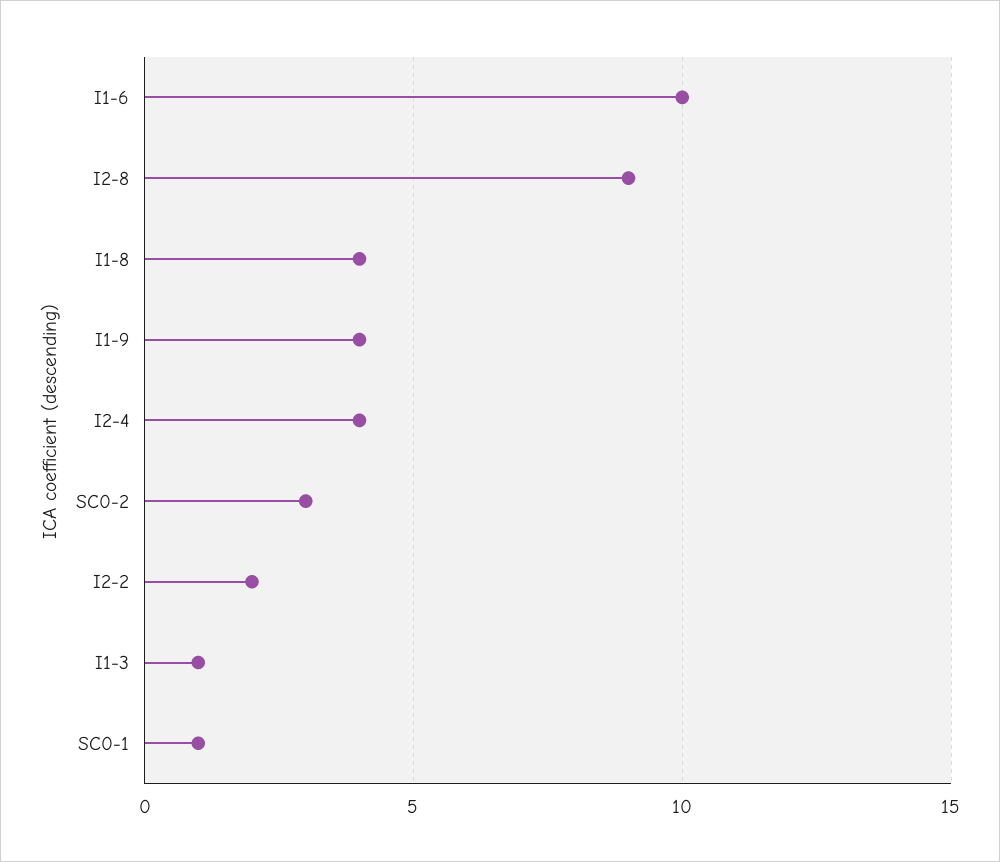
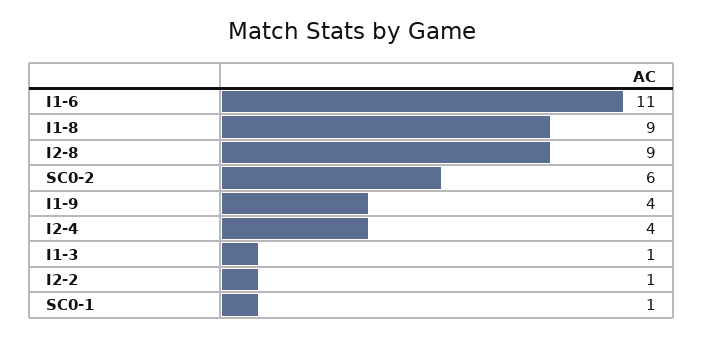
I1-6: 10 -> 11
I1-8: 4 -> 9
SC0-2: 3 -> 6
I2-2: 2 -> 1

